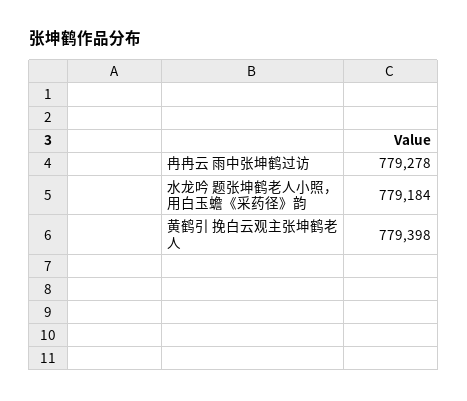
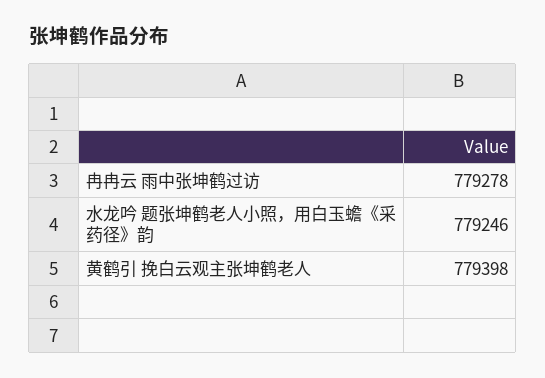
水龙吟 题张坤鹤老人小照，用白玉蟾《采药径》韵: 779184 -> 779246

